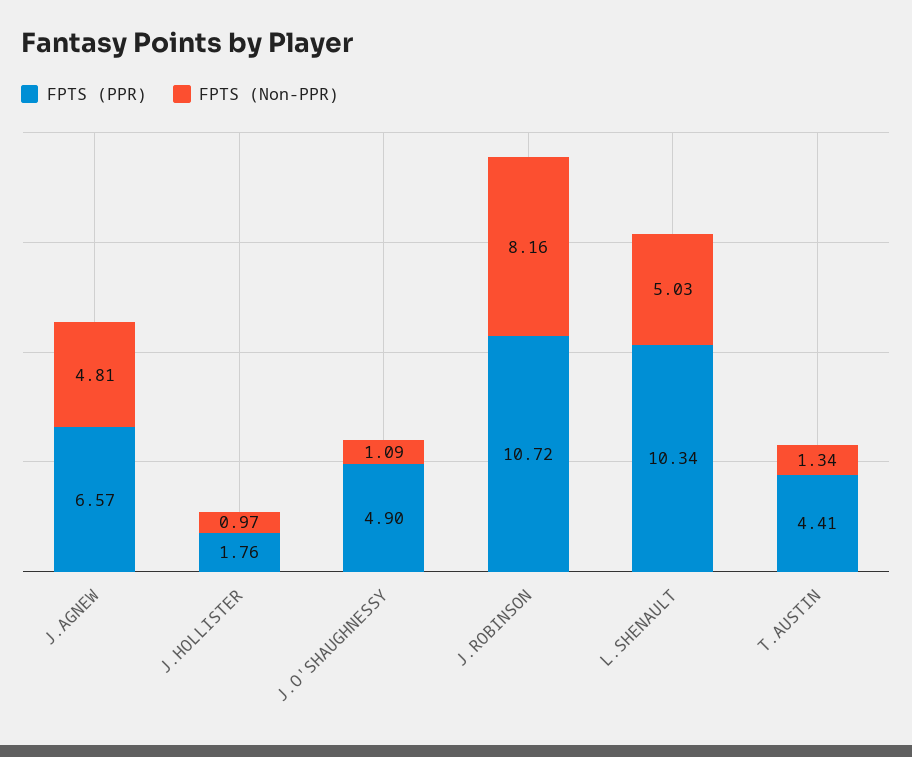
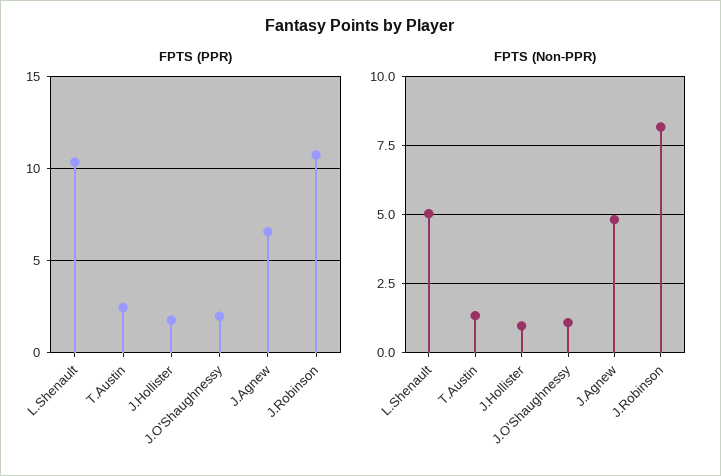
FPTS (PPR), J.O'SHAUGHNESSY: 4.9 -> 2
FPTS (PPR), T.AUSTIN: 4.41 -> 2.5

